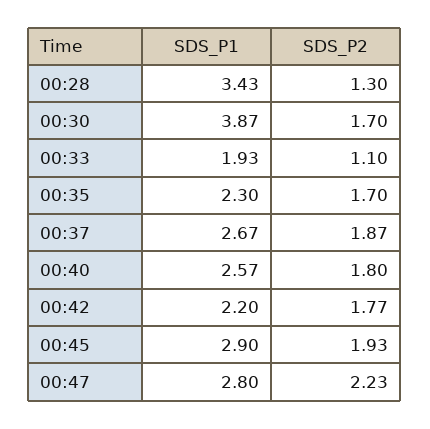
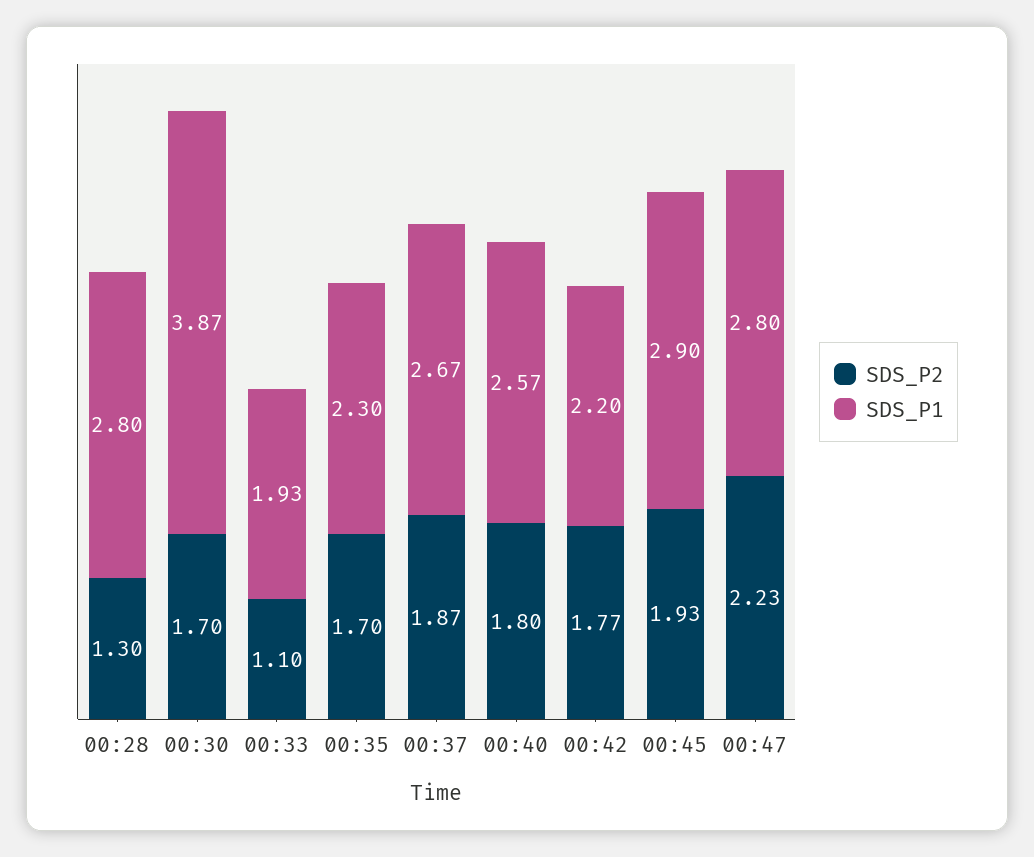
SDS_P1, 00:28: 3.43 -> 2.8

